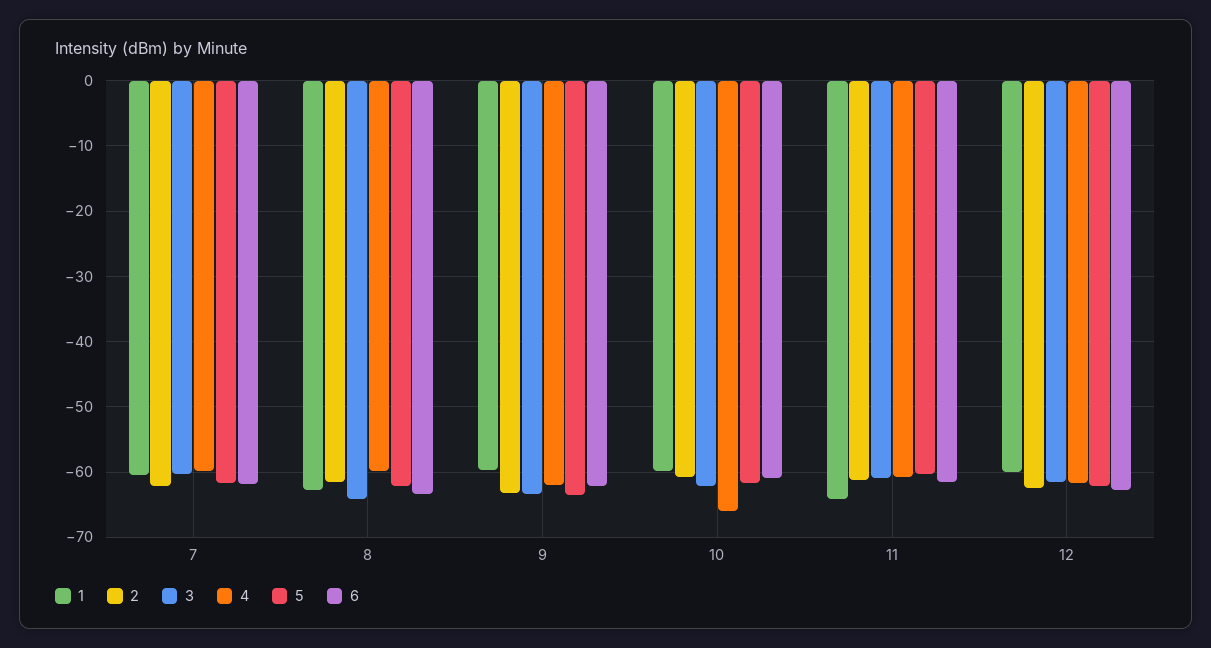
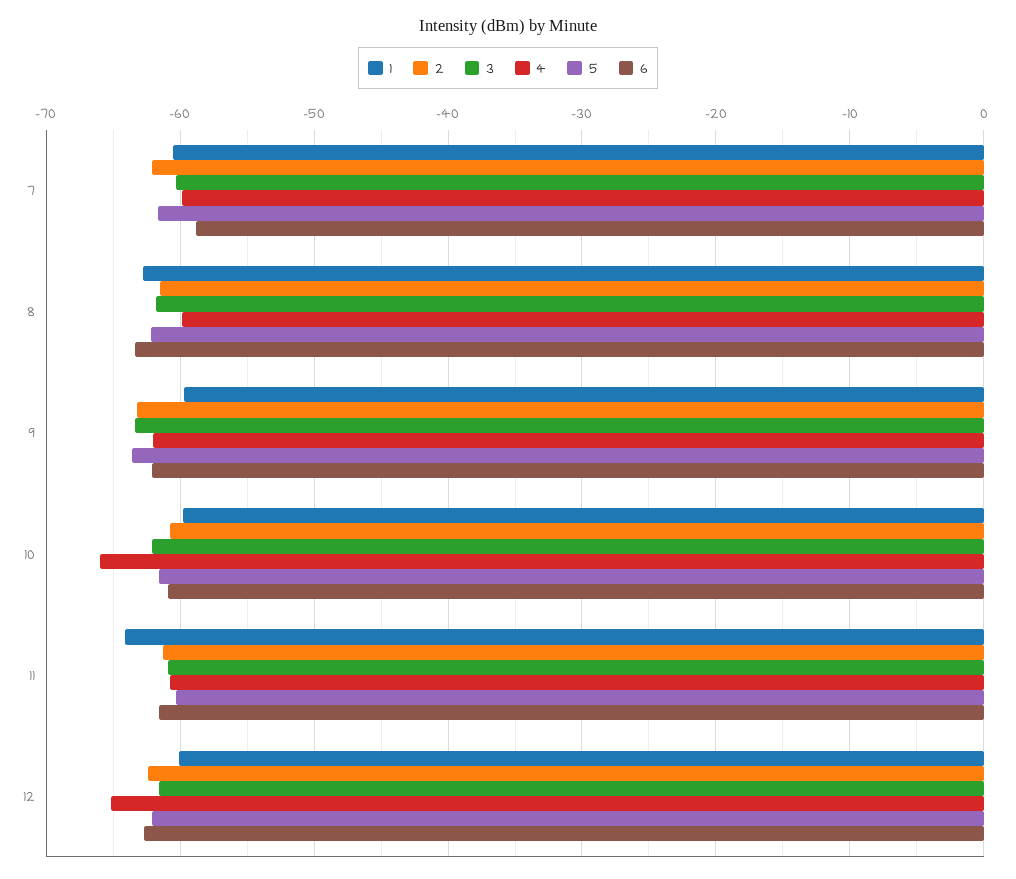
6, 7: -62 -> -59
3, 8: -64 -> -62
4, 12: -62 -> -65

